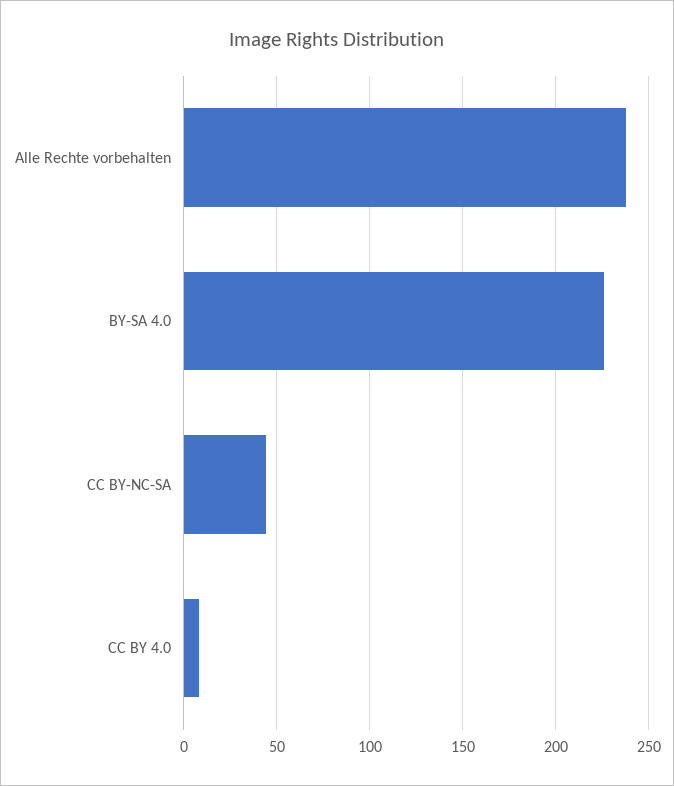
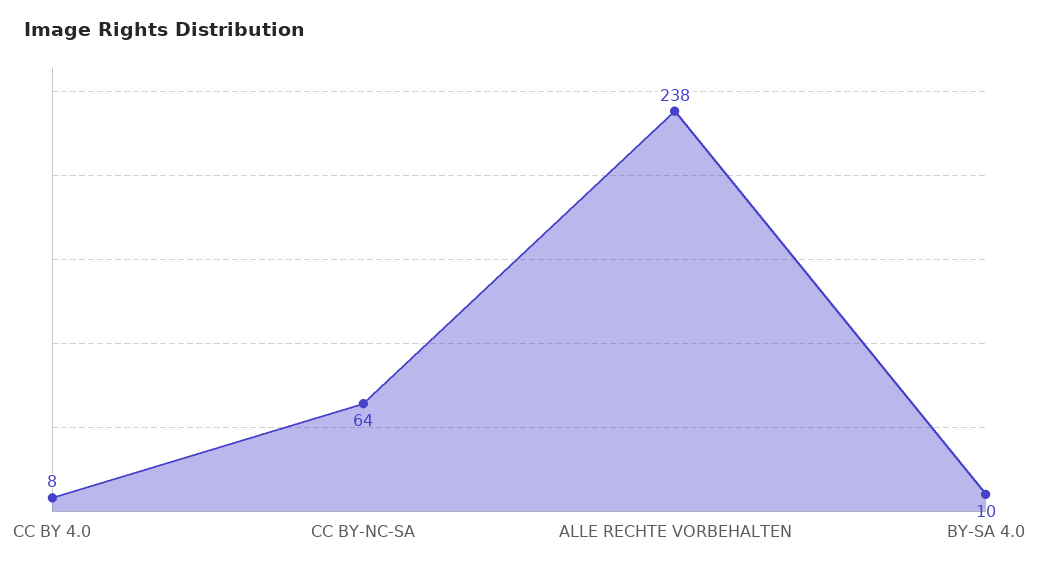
BY-SA 4.0: 225 -> 10
CC BY-NC-SA: 45 -> 64

